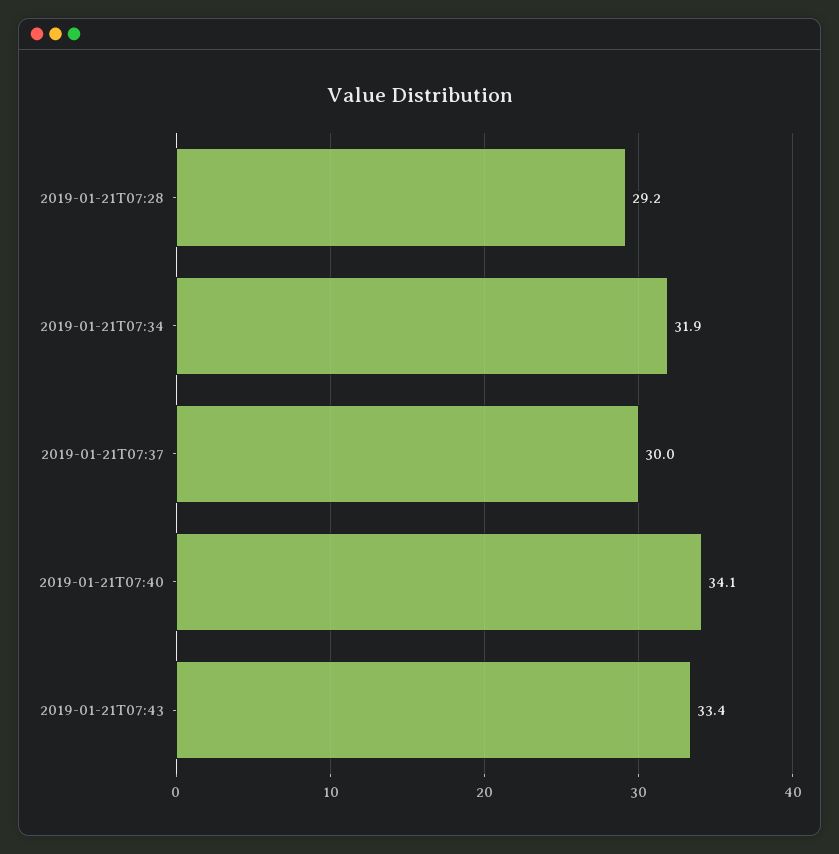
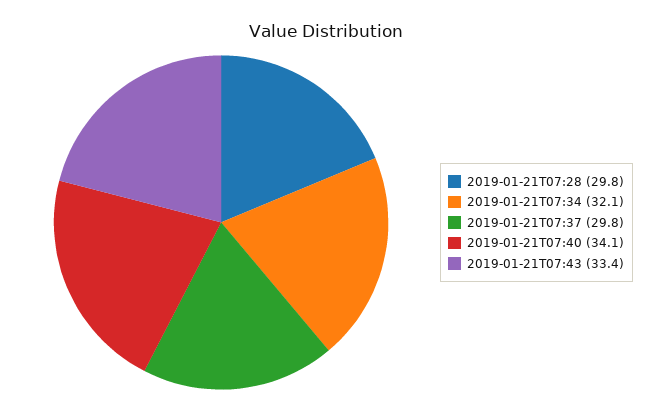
2019-01-21T07:28: 29.2 -> 29.8
2019-01-21T07:34: 31.9 -> 32.1
2019-01-21T07:37: 30 -> 29.8

